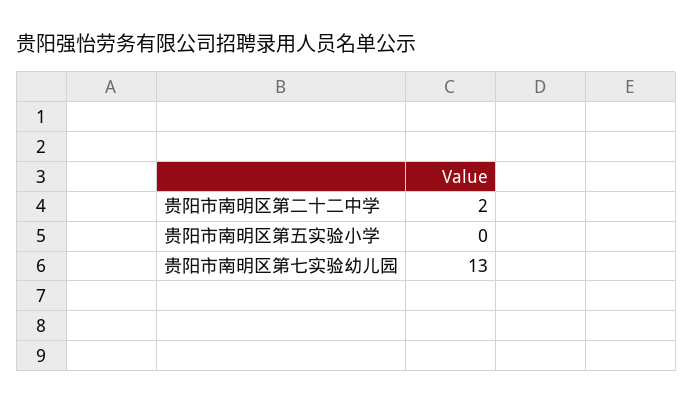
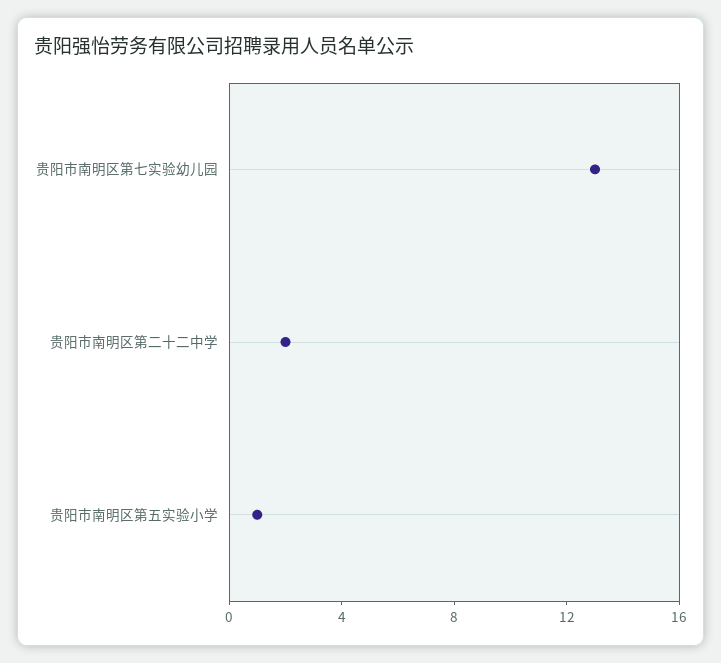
贵阳市南明区第五实验小学: 0 -> 1

